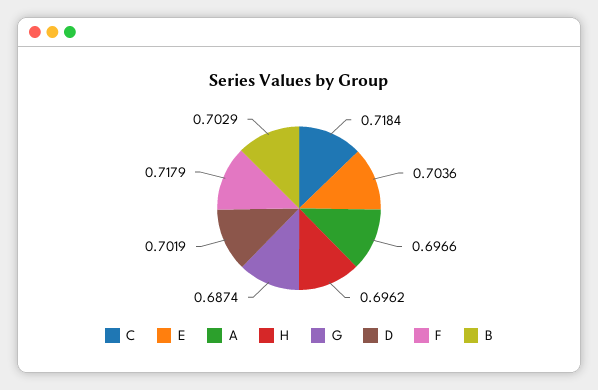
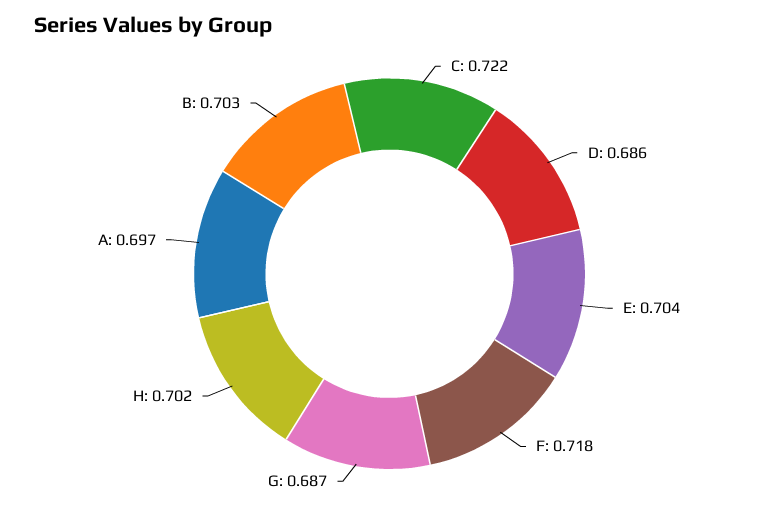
C: 0.7184 -> 0.722
H: 0.6962 -> 0.702
D: 0.7019 -> 0.686

